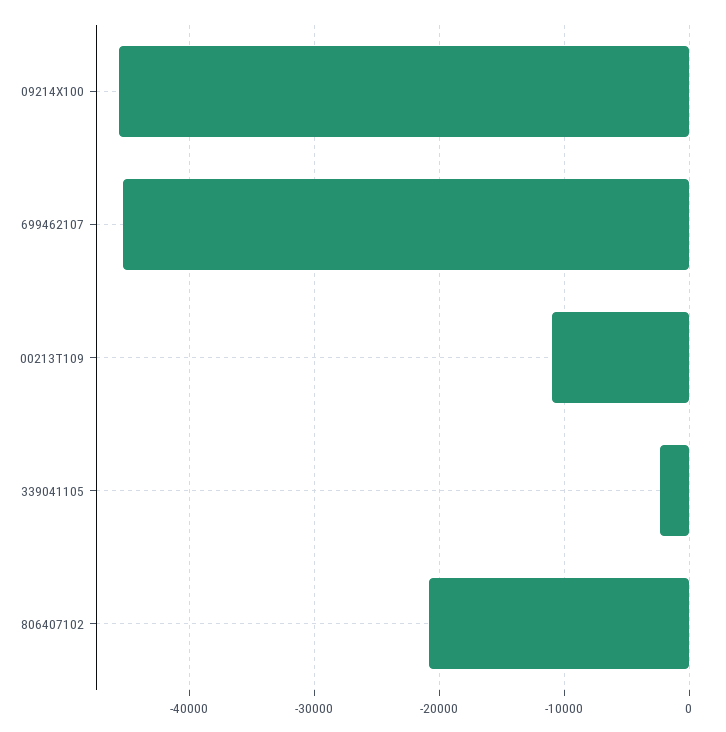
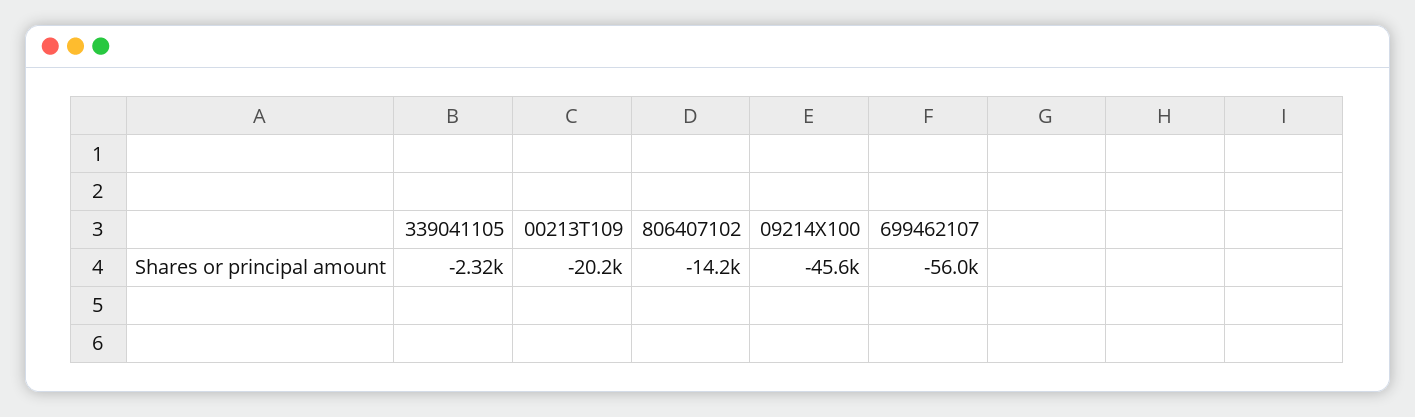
699462107: -45000 -> -56000
00213T109: -11000 -> -20200
806407102: -21000 -> -14200

